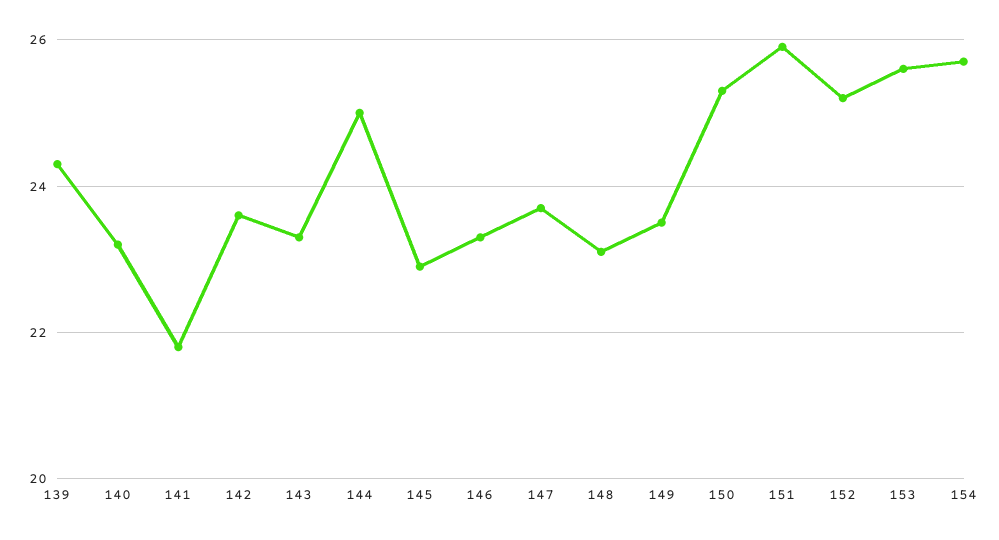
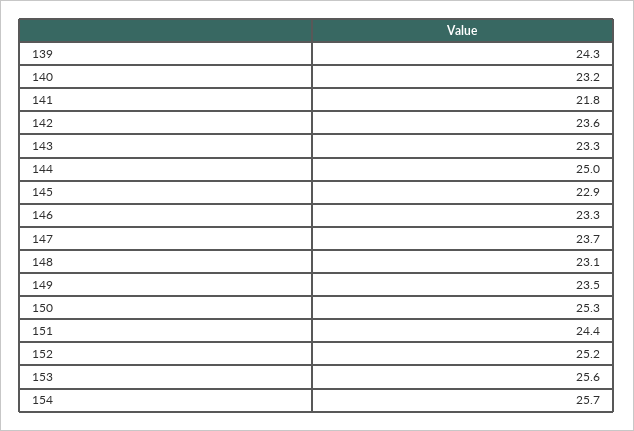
151: 26 -> 24.4

